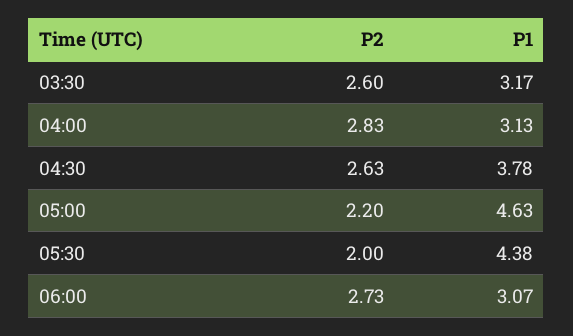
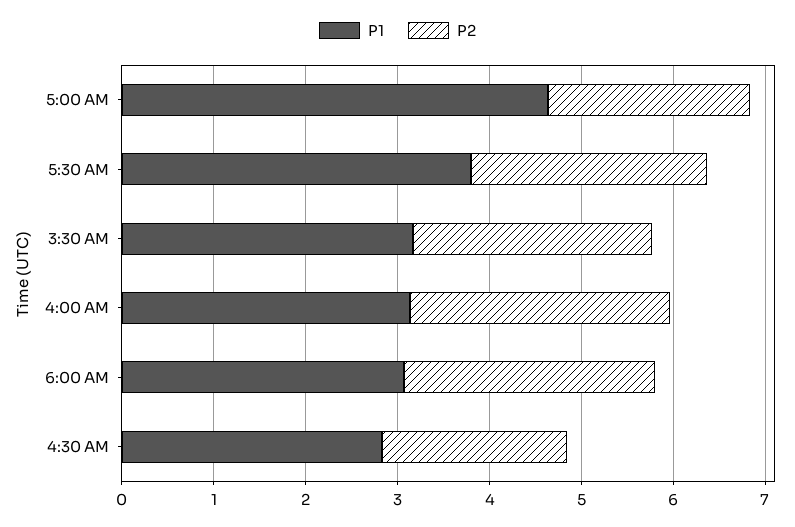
P2, 04:30: 2.63 -> 2
P1, 04:30: 3.78 -> 2.8
P2, 05:30: 2 -> 2.6
P1, 05:30: 4.38 -> 3.8

